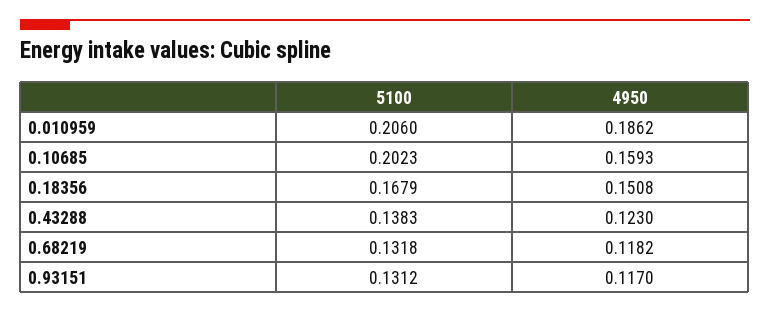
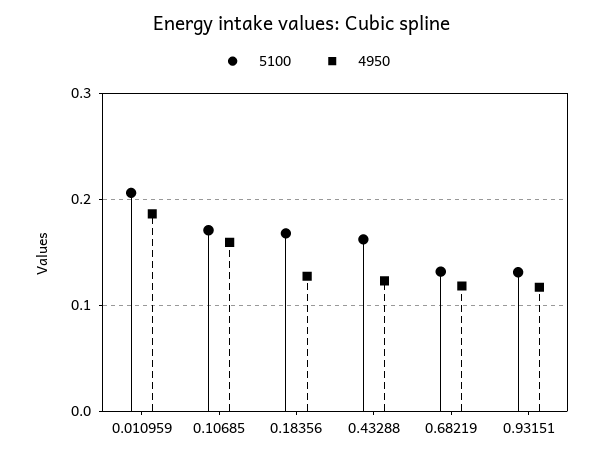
5100, 0.10685: 0.2023 -> 0.17
4950, 0.18356: 0.1508 -> 0.13
5100, 0.43288: 0.1383 -> 0.16

